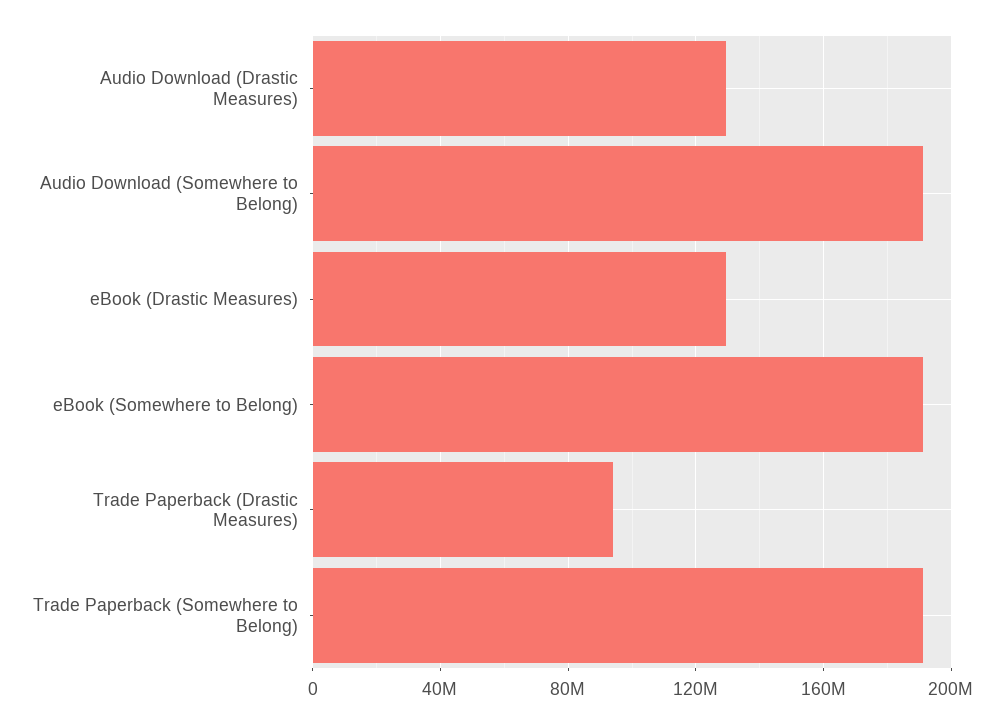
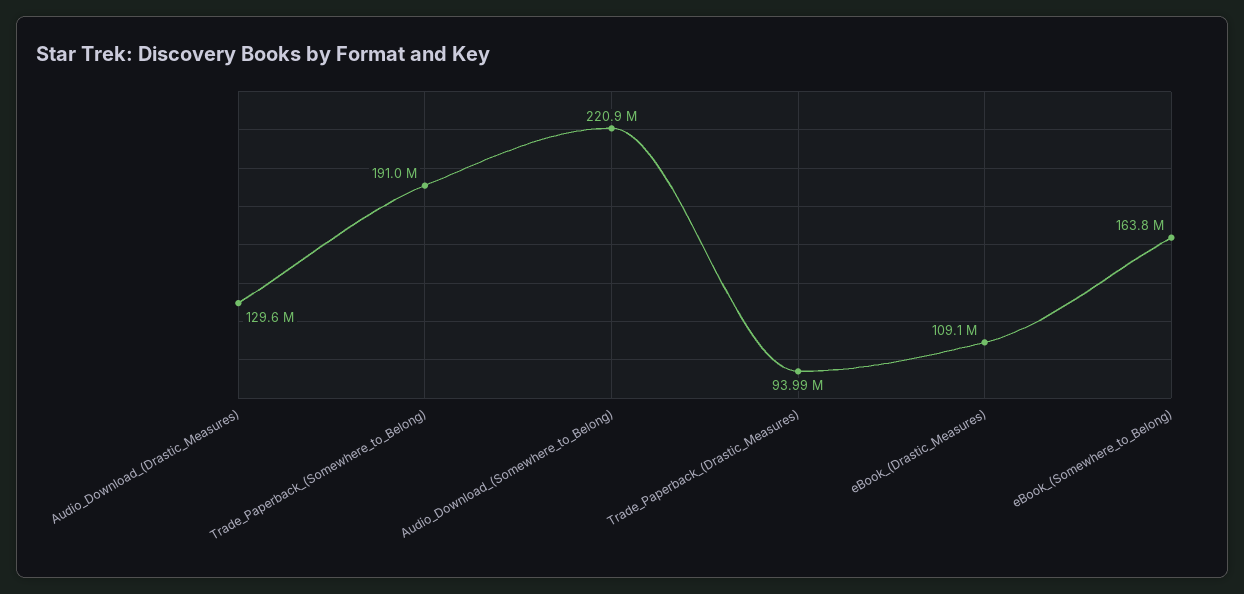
Audio Download (Somewhere to Belong): 190000000 -> 220900000
eBook (Drastic Measures): 130000000 -> 109100000
eBook (Somewhere to Belong): 190000000 -> 163800000

